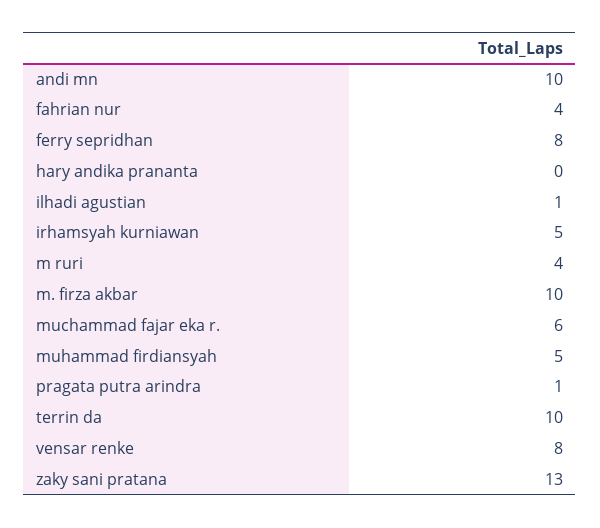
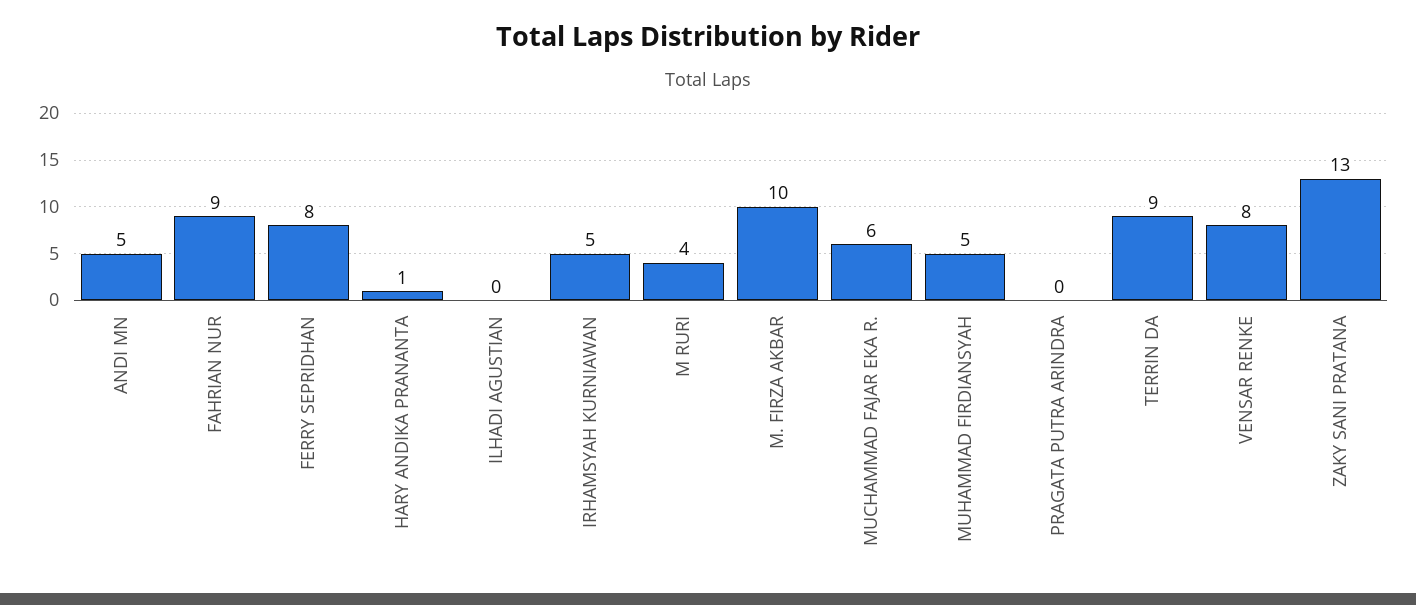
andi mn: 10 -> 5
fahrian nur: 4 -> 9
hary andika prananta: 0 -> 1
ilhadi agustian: 1 -> 0
pragata putra arindra: 1 -> 0
terrin da: 10 -> 9

